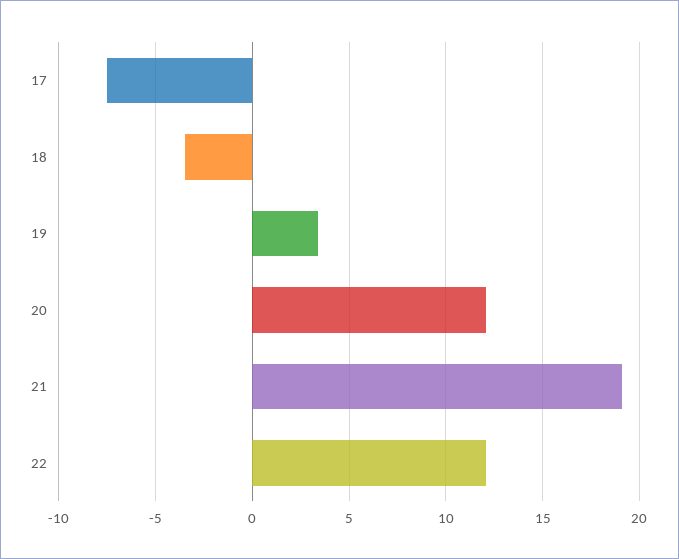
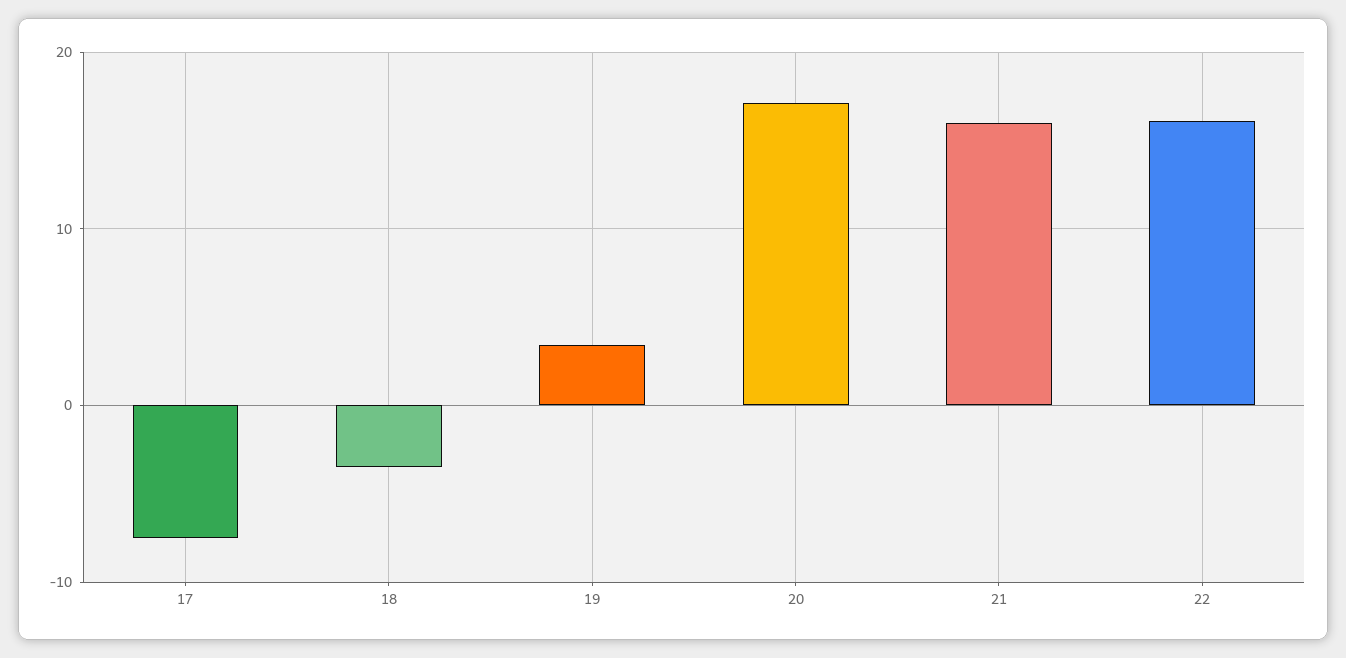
20: 12 -> 17
21: 19 -> 16
22: 12 -> 16

